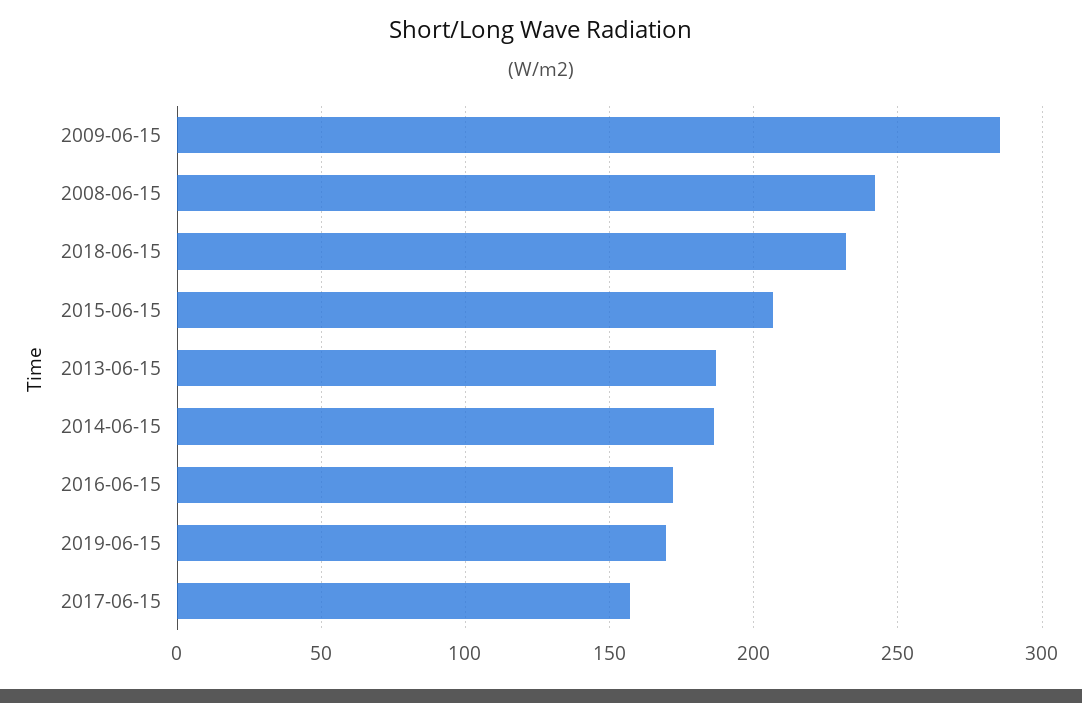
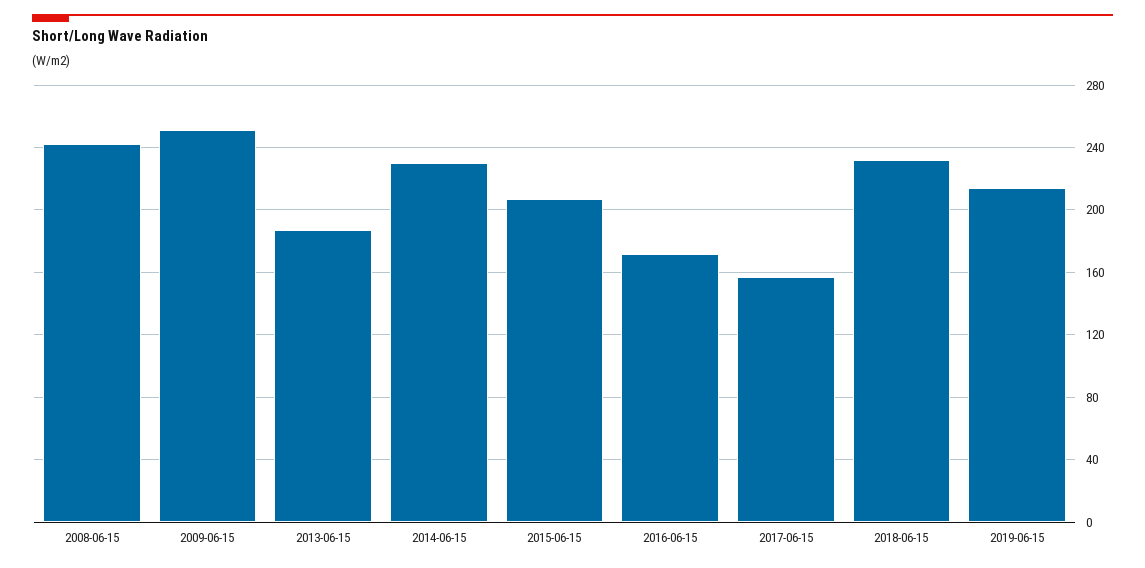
2009-06-15: 285 -> 250
2014-06-15: 185 -> 230
2019-06-15: 170 -> 215

